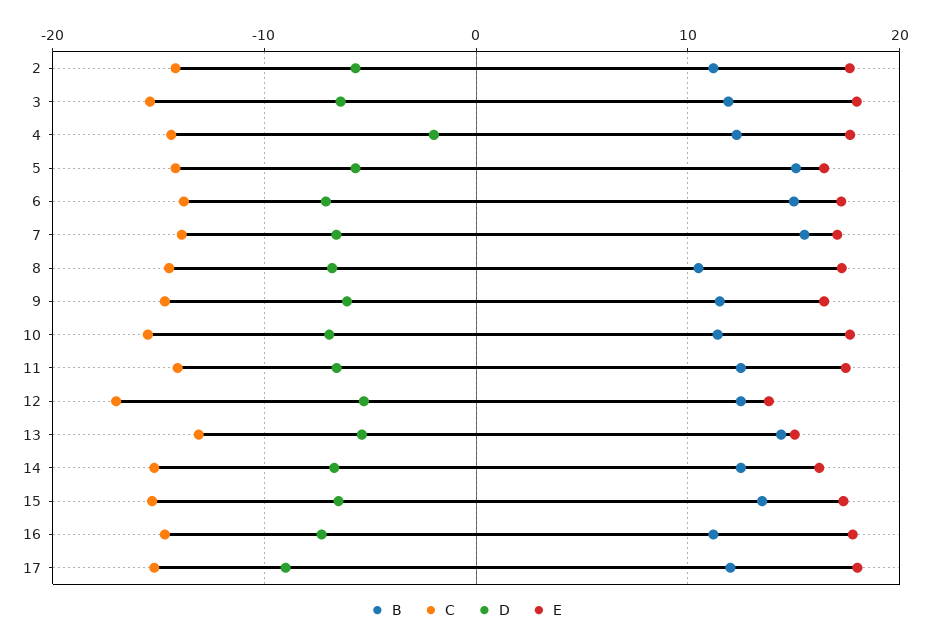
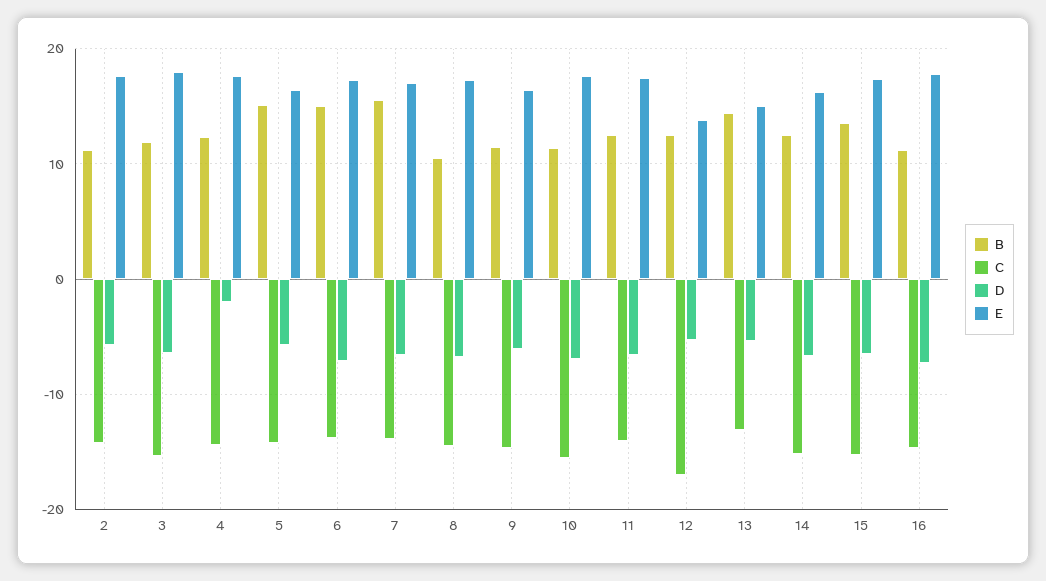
B, 17: 12 -> none
C, 17: -15 -> none
D, 17: -9 -> none
E, 17: 18 -> none

